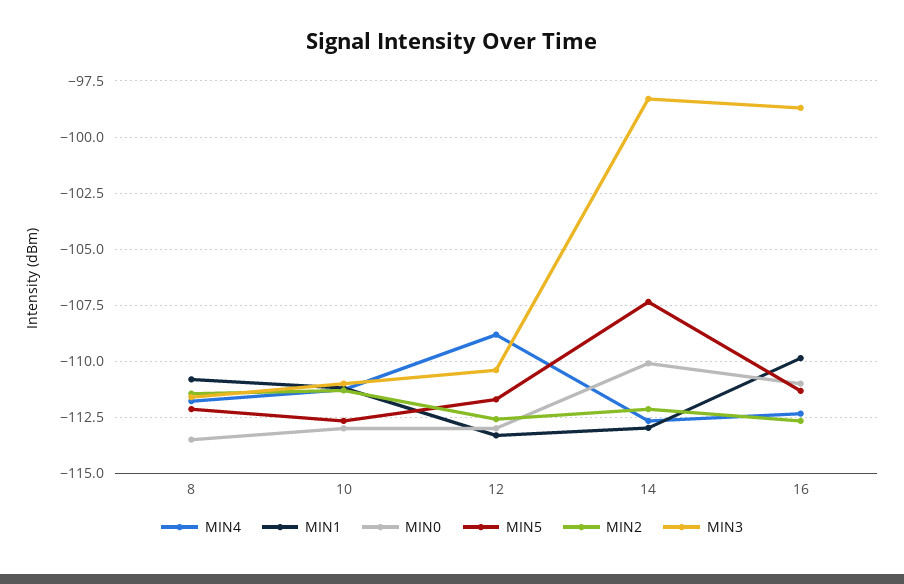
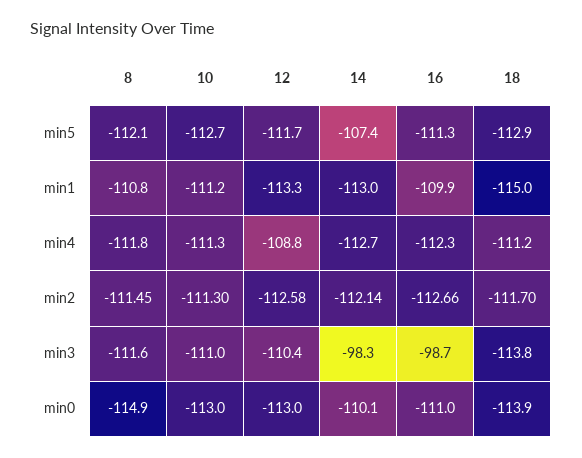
MIN0, 8: -113.5 -> -114.9
MIN5, 18: none -> -112.9
MIN1, 18: none -> -115
MIN4, 18: none -> -111.2
MIN2, 18: none -> -111.7
MIN3, 18: none -> -113.8
MIN0, 18: none -> -113.9

